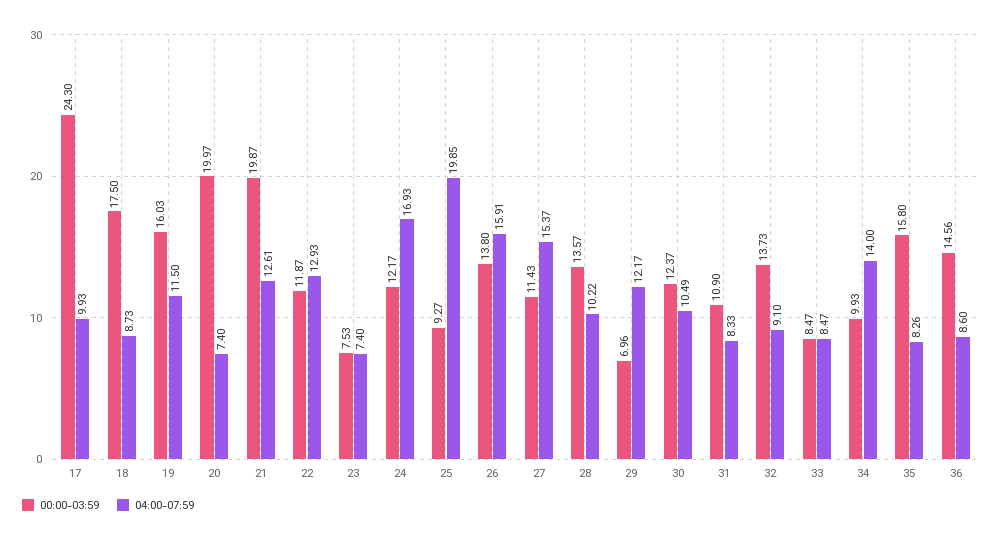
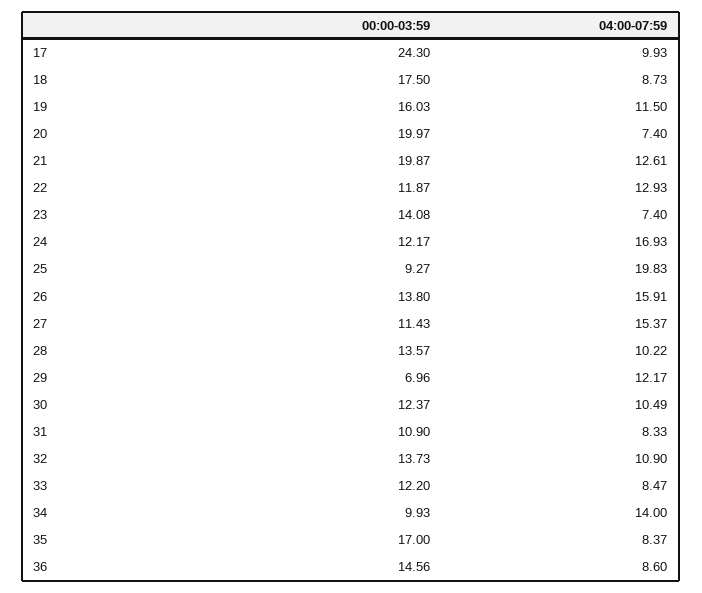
00:00-03:59, 23: 7.53 -> 14.08
04:00-07:59, 25: 19.85 -> 19.83
04:00-07:59, 32: 9.1 -> 10.9
00:00-03:59, 33: 8.47 -> 12.2
00:00-03:59, 35: 15.8 -> 17
04:00-07:59, 35: 8.26 -> 8.37

